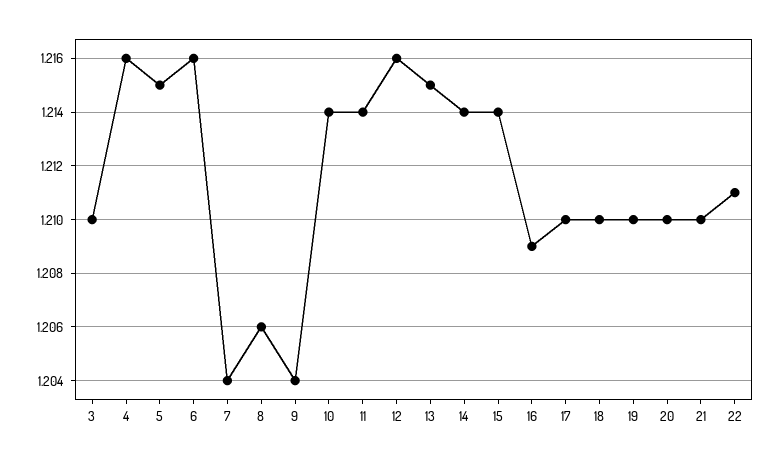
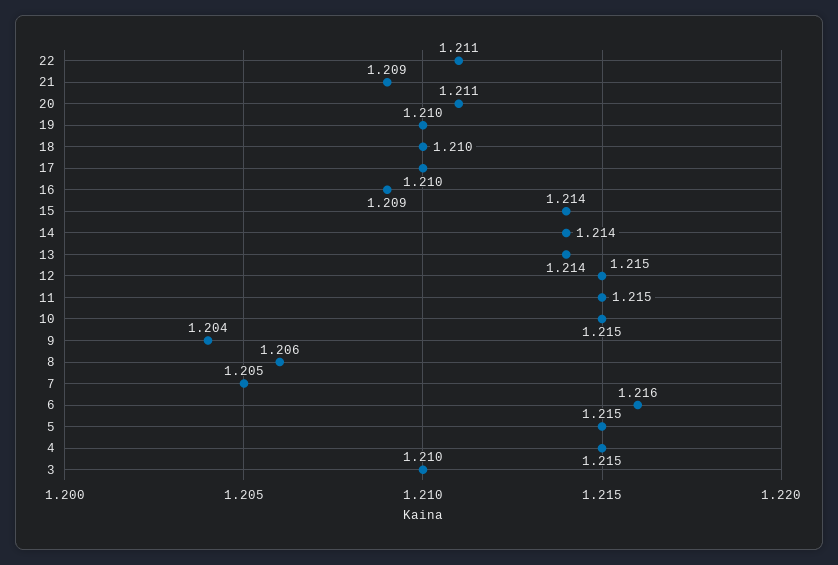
4: 1.216 -> 1.215
7: 1.204 -> 1.205
10: 1.214 -> 1.215
11: 1.214 -> 1.215
12: 1.216 -> 1.215
13: 1.215 -> 1.214
20: 1.21 -> 1.211
21: 1.21 -> 1.209

